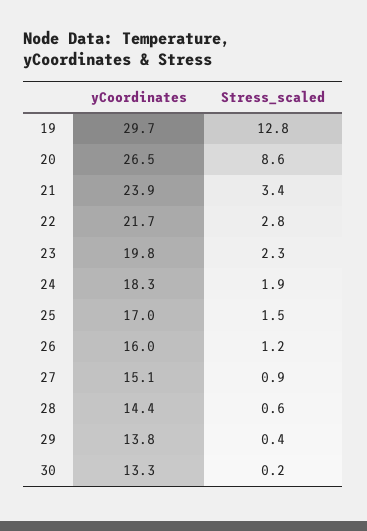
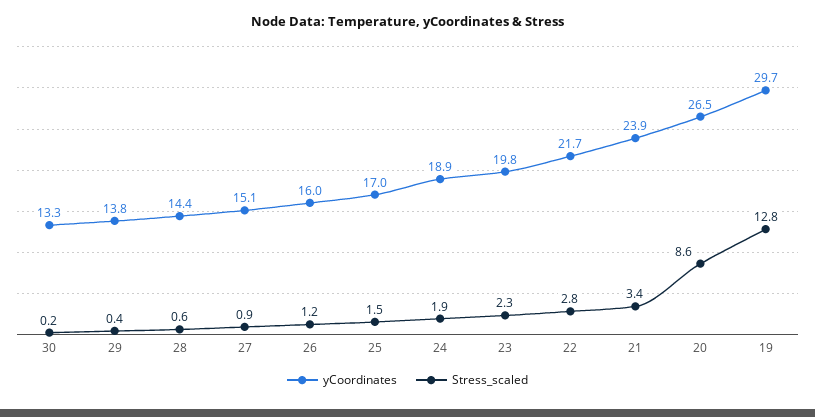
yCoordinates, 24: 18.3 -> 18.9

